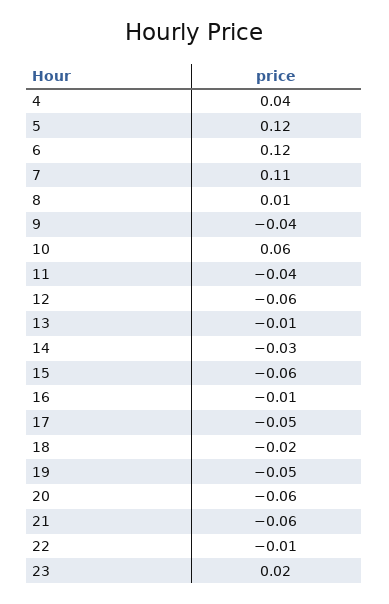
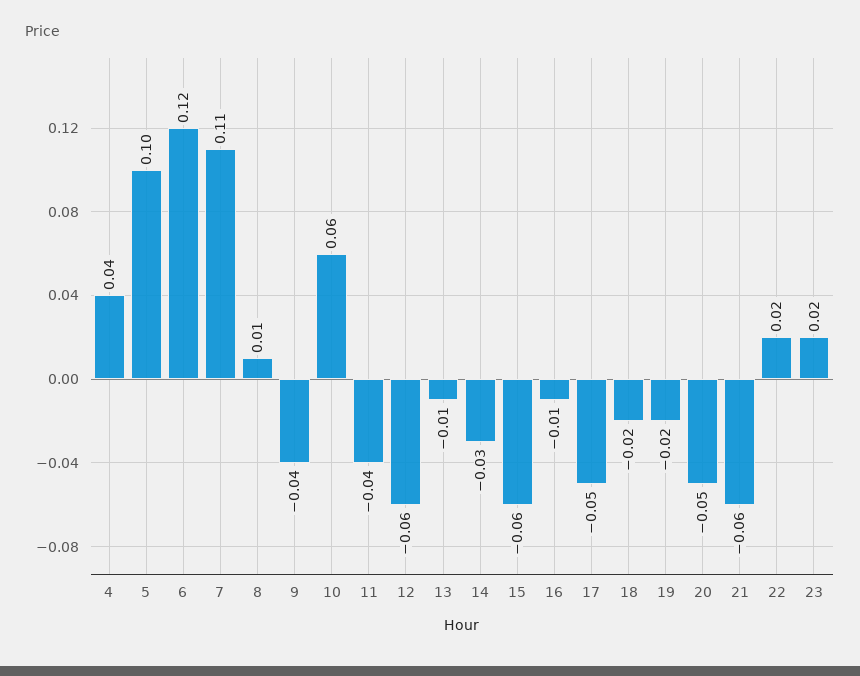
5: 0.12 -> 0.1
19: -0.05 -> -0.02
20: -0.06 -> -0.05
22: -0.01 -> 0.02

